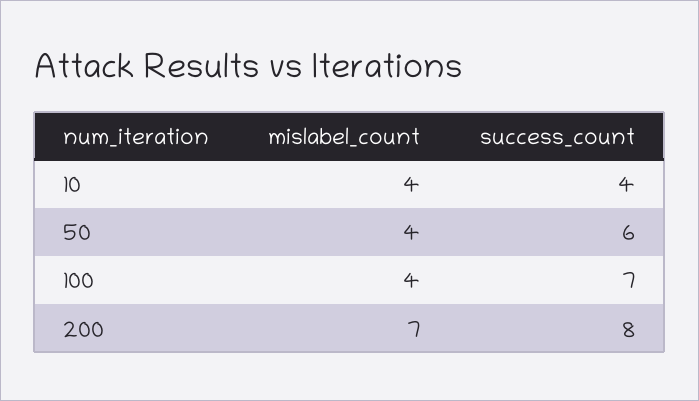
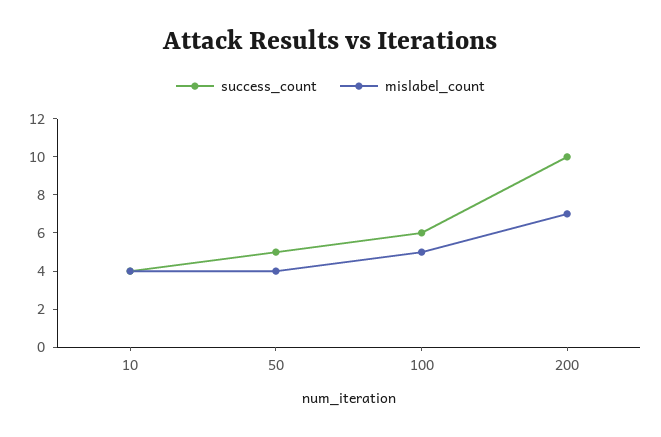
success_count, 50: 6 -> 5
mislabel_count, 100: 4 -> 5
success_count, 100: 7 -> 6
success_count, 200: 8 -> 10

